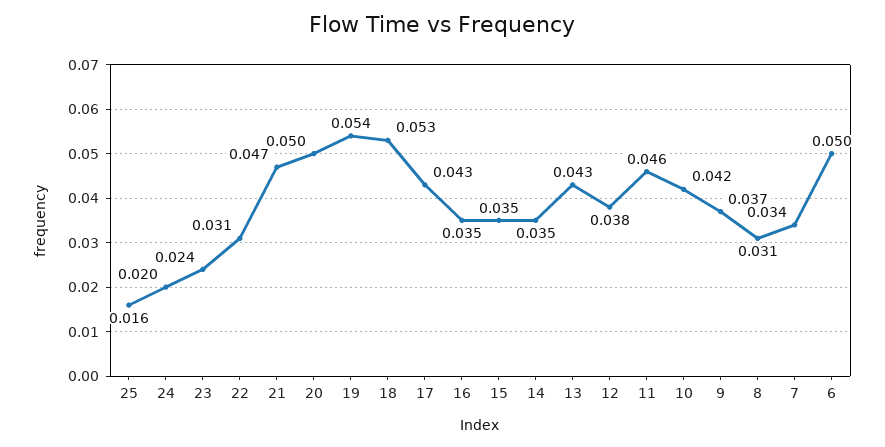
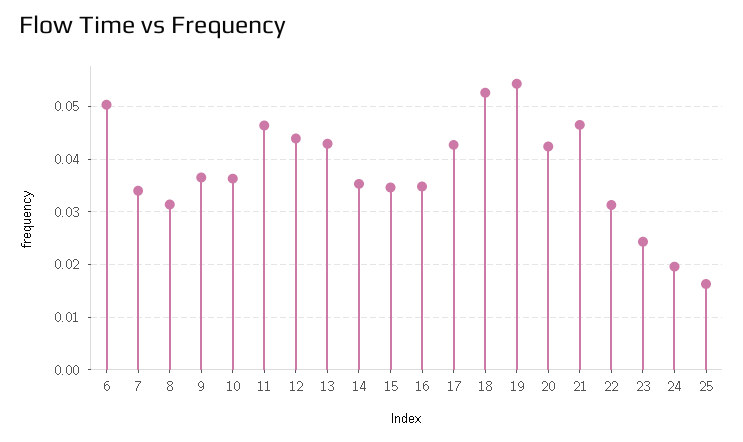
20: 0.05 -> 0.042
12: 0.038 -> 0.044
10: 0.042 -> 0.036

